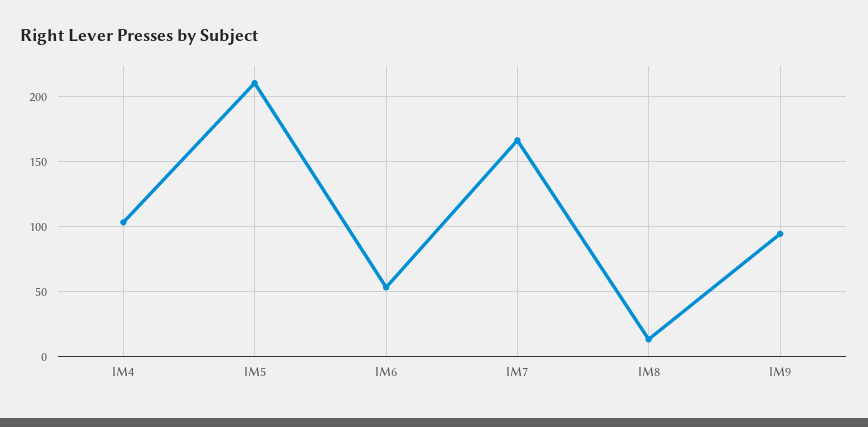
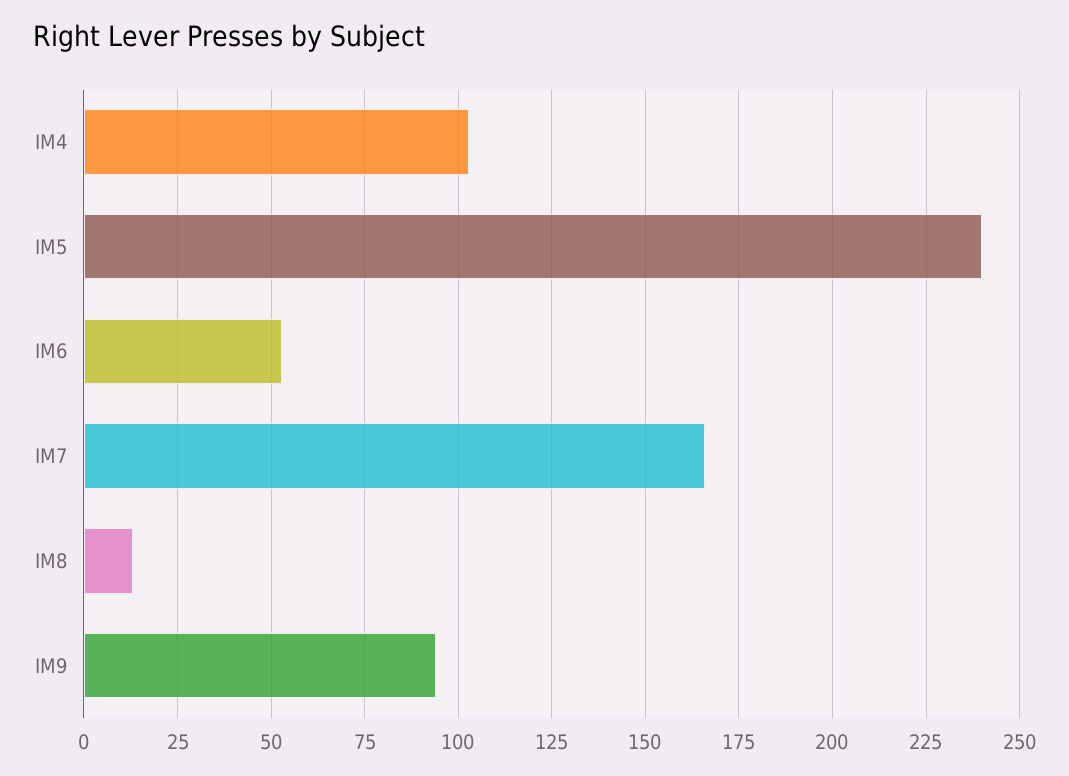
IM5: 210 -> 240

